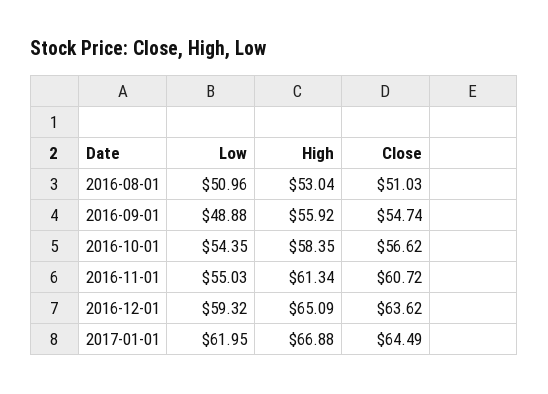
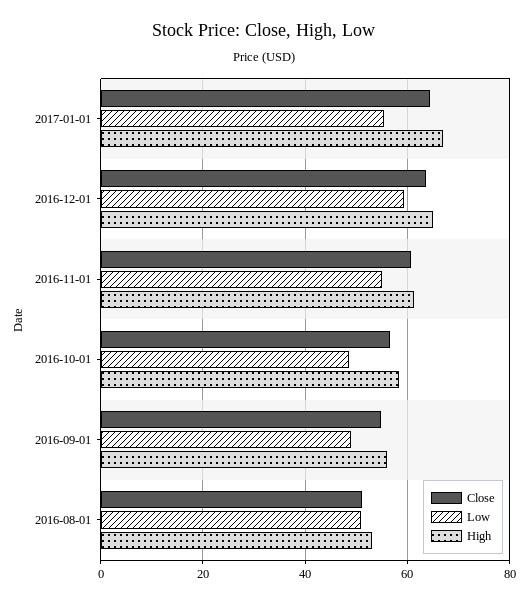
Low, 2016-10-01: 54.35 -> 48
Low, 2017-01-01: 61.95 -> 56

